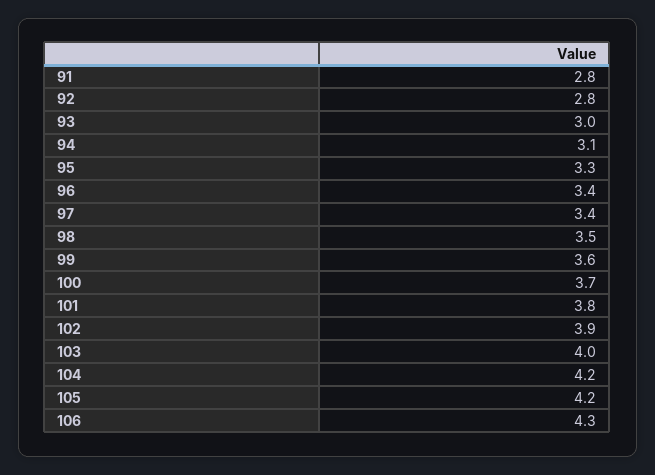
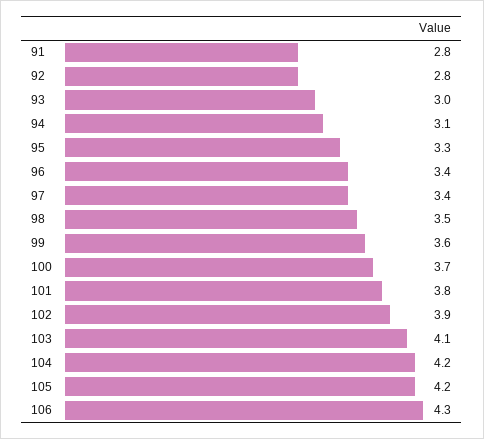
103: 4 -> 4.1

